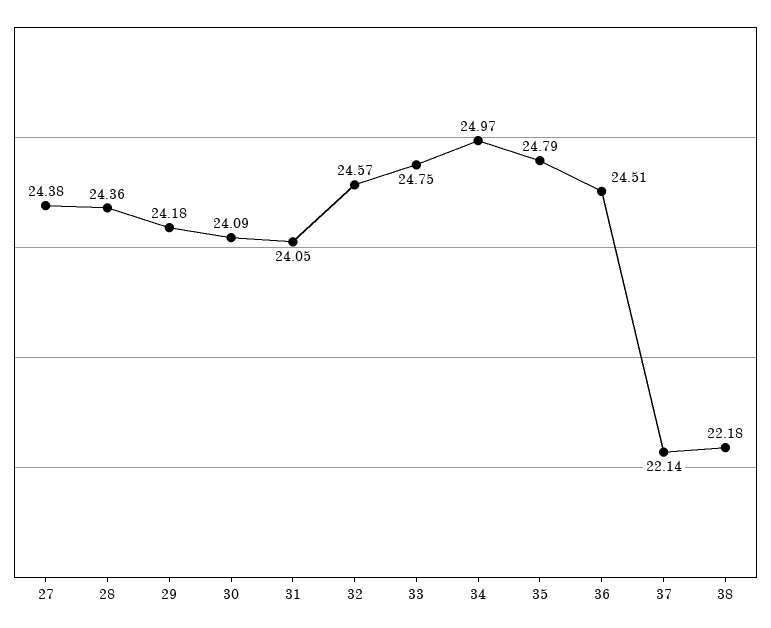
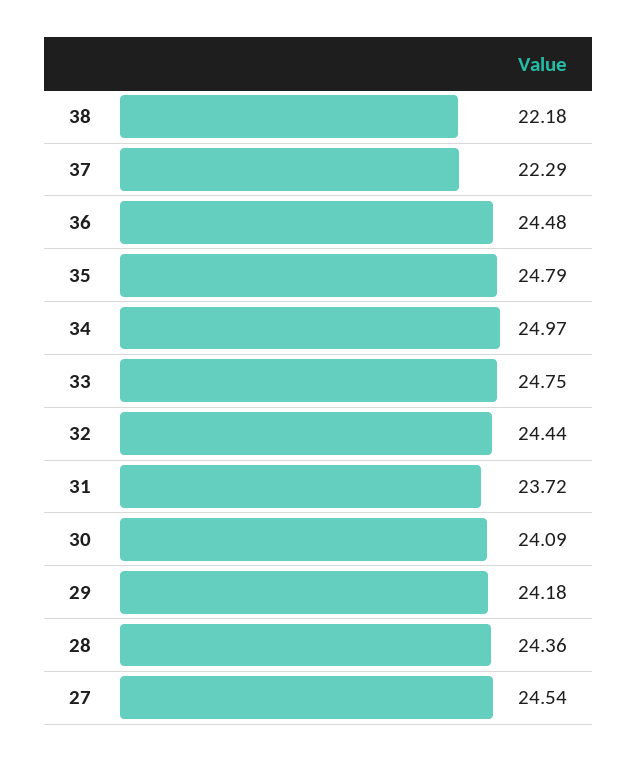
27: 24.38 -> 24.54
31: 24.05 -> 23.72
32: 24.57 -> 24.44
36: 24.51 -> 24.48
37: 22.14 -> 22.29

